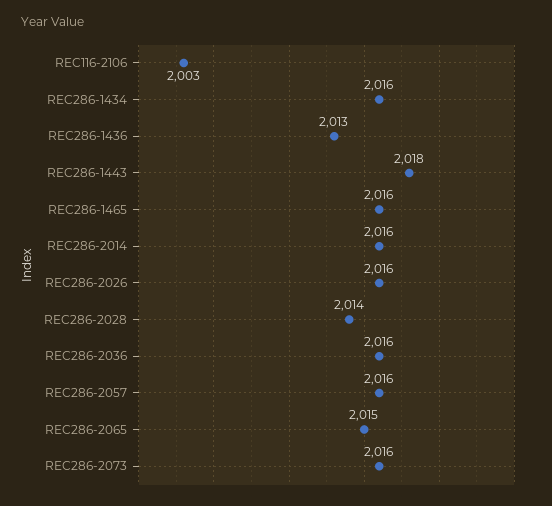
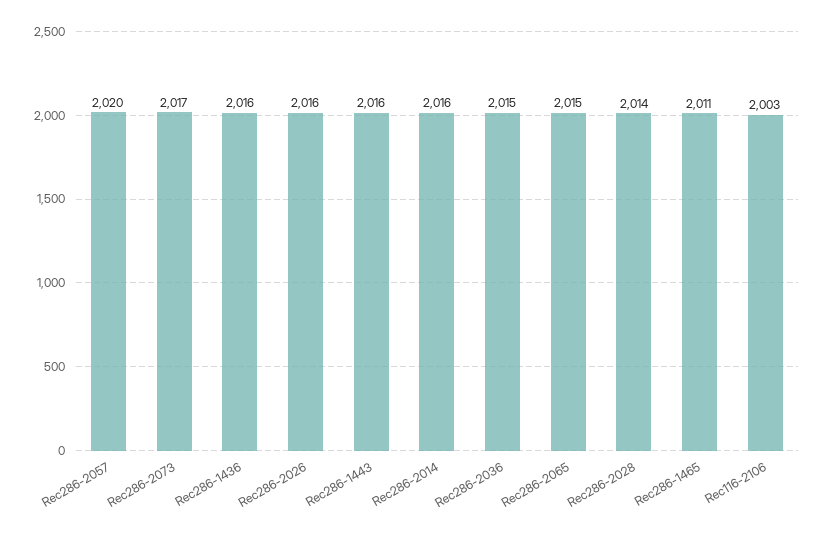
REC286-1434: 2016 -> none
REC286-1436: 2013 -> 2016
REC286-1443: 2018 -> 2016
REC286-1465: 2016 -> 2011
REC286-2036: 2016 -> 2015
REC286-2057: 2016 -> 2020
REC286-2073: 2016 -> 2017

